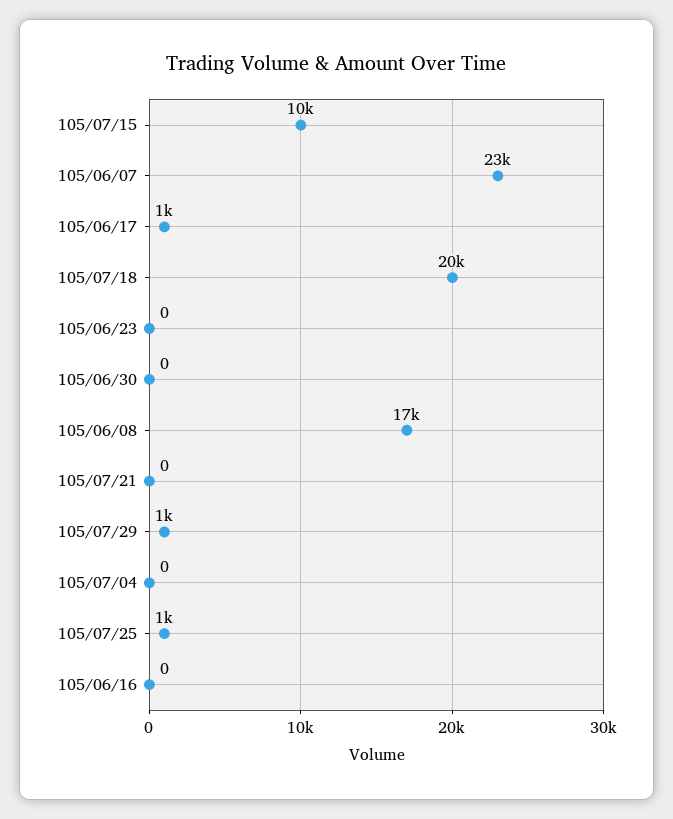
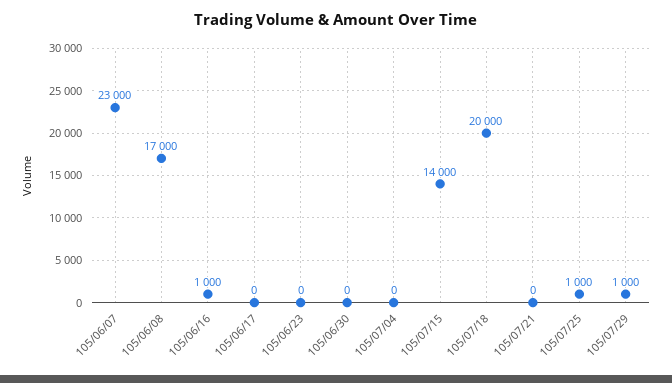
105/07/15: 10000 -> 14000
105/06/17: 1000 -> 0
105/06/16: 0 -> 1000

